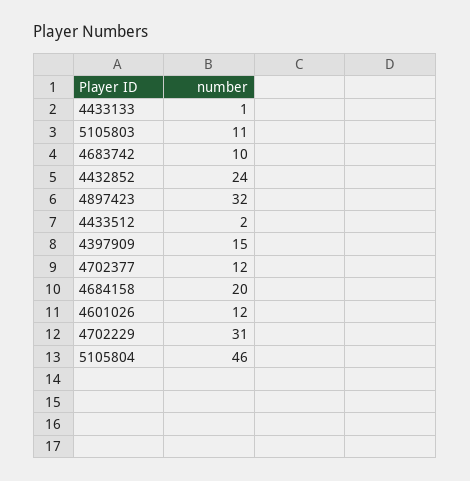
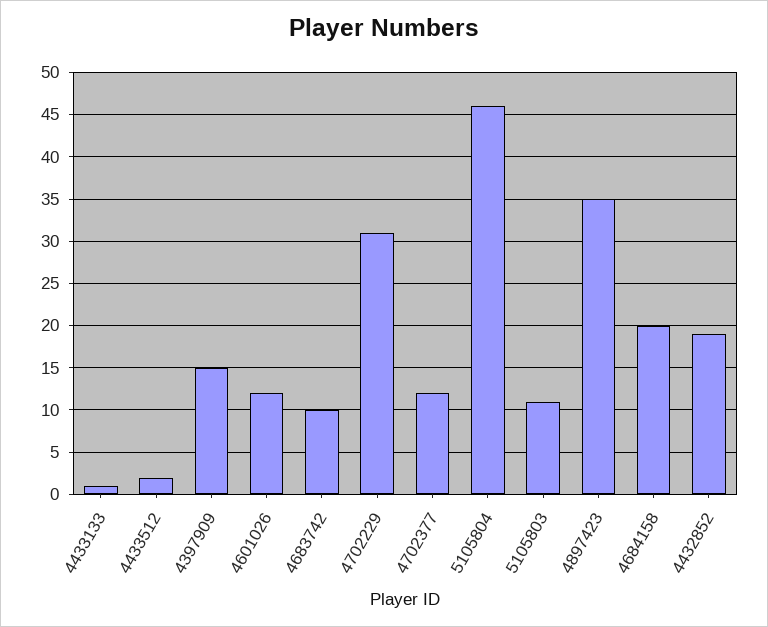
4432852: 24 -> 19
4897423: 32 -> 35

